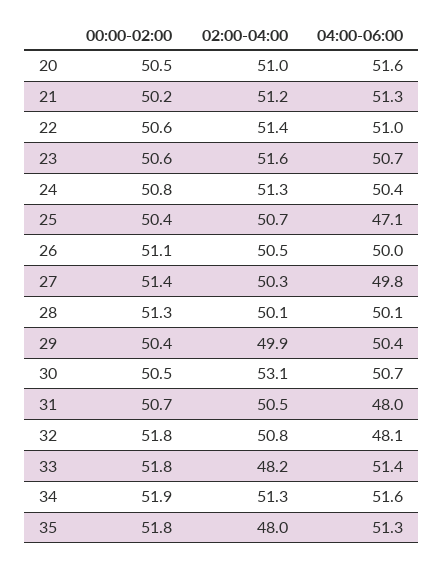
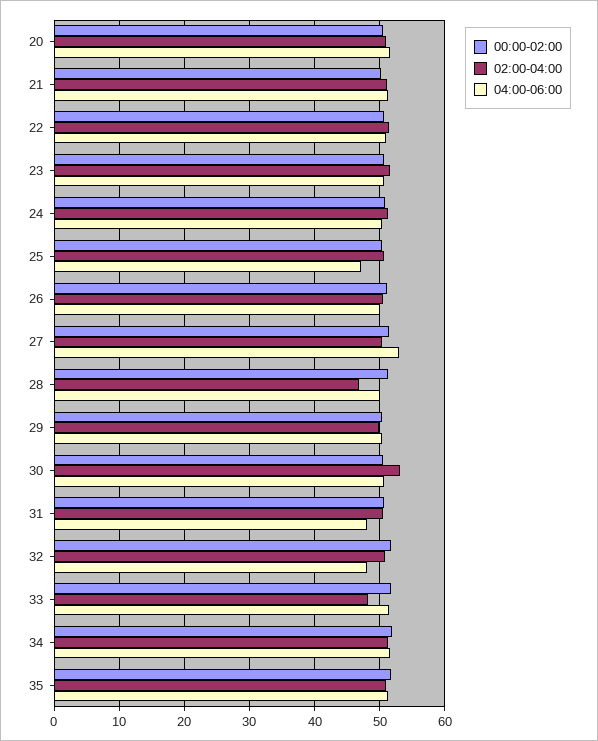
04:00-06:00, 27: 49.8 -> 53
02:00-04:00, 28: 50.1 -> 47
02:00-04:00, 35: 48 -> 51

